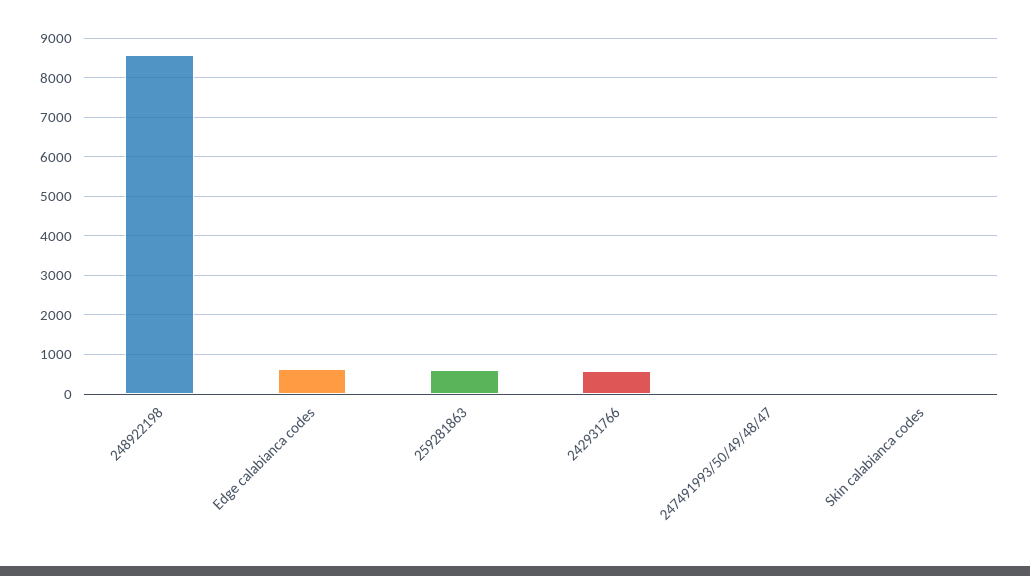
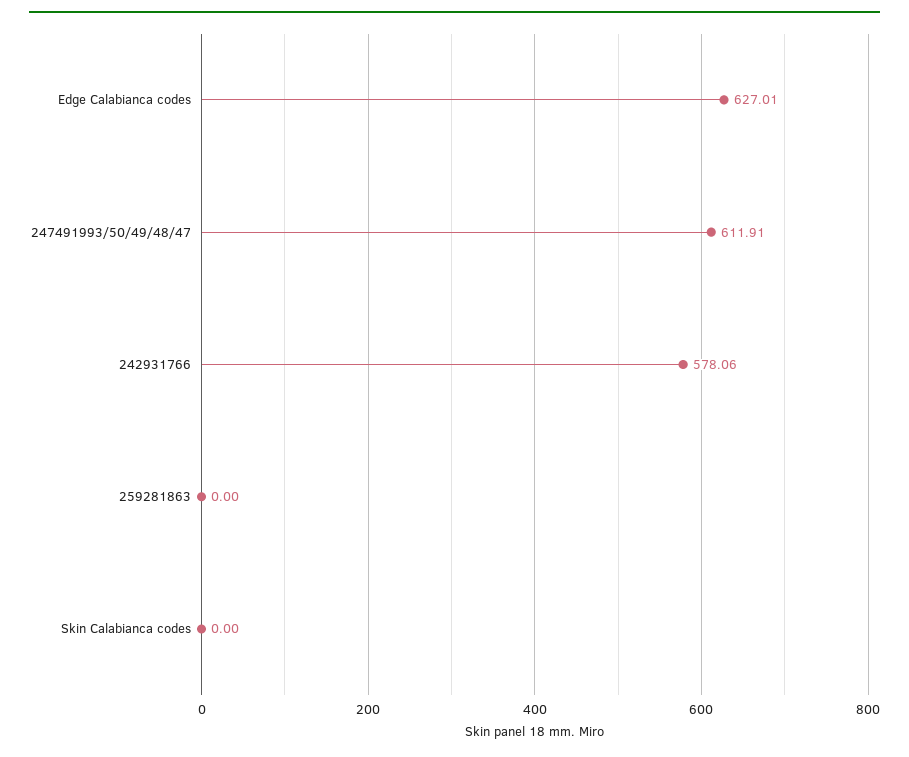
248922198: 8600 -> none
259281863: 600 -> 0
247491993/50/49/48/47: 0 -> 611.91

